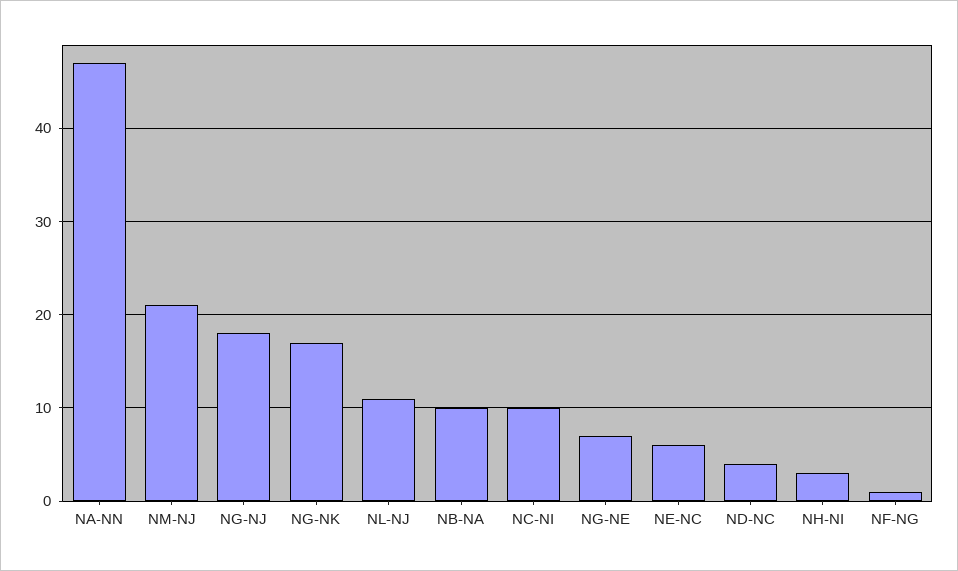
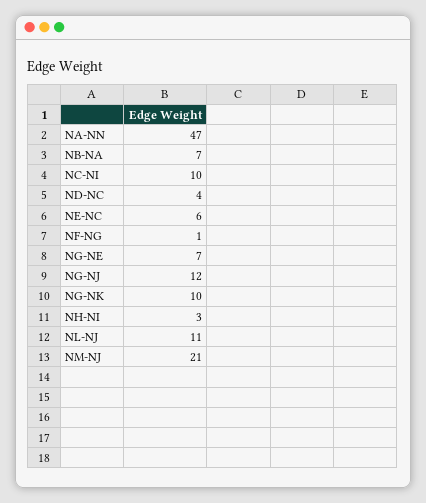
NG-NJ: 18 -> 12
NG-NK: 17 -> 10
NB-NA: 10 -> 7

